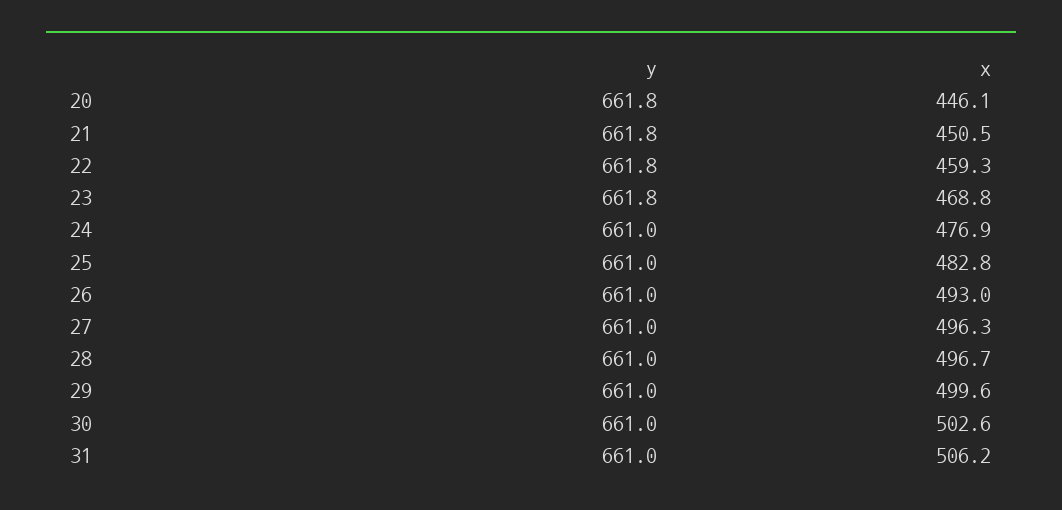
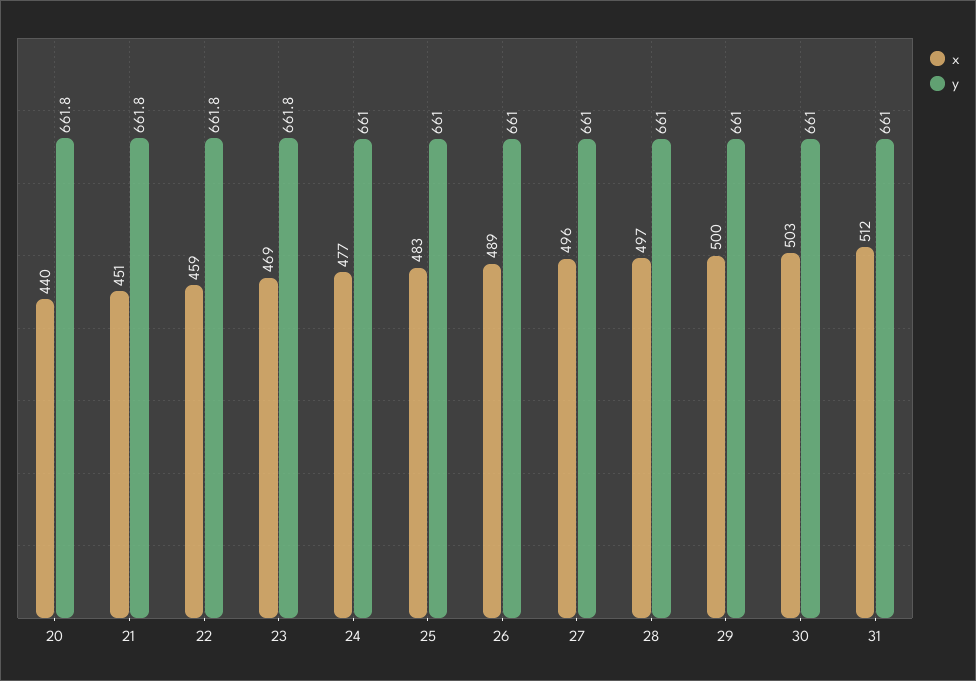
x, 20: 446.1 -> 440
x, 26: 493 -> 489
x, 31: 506.2 -> 512

